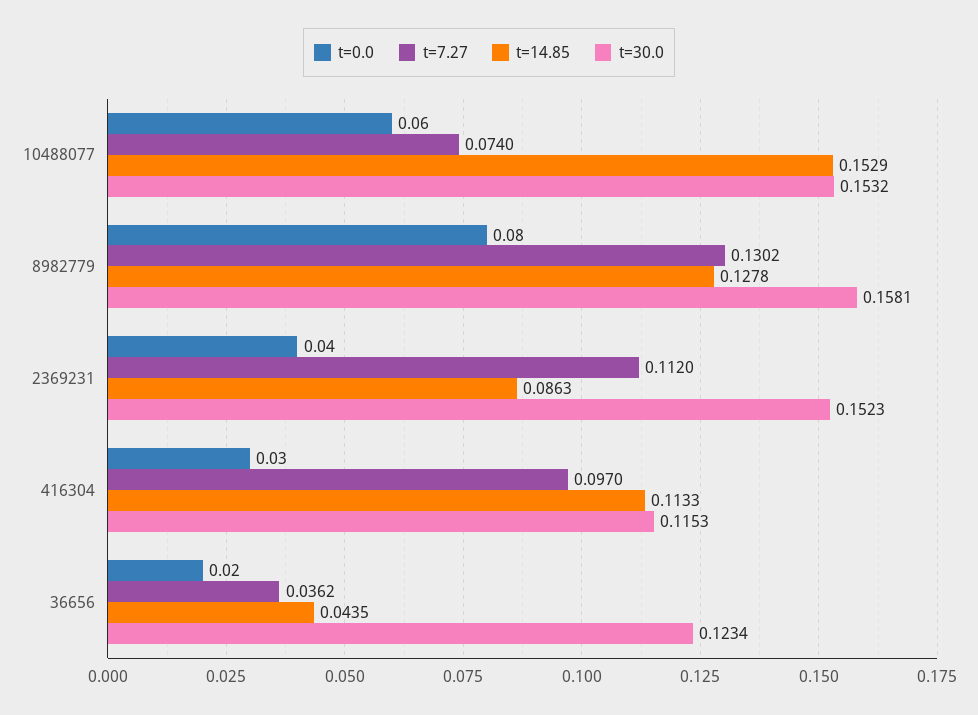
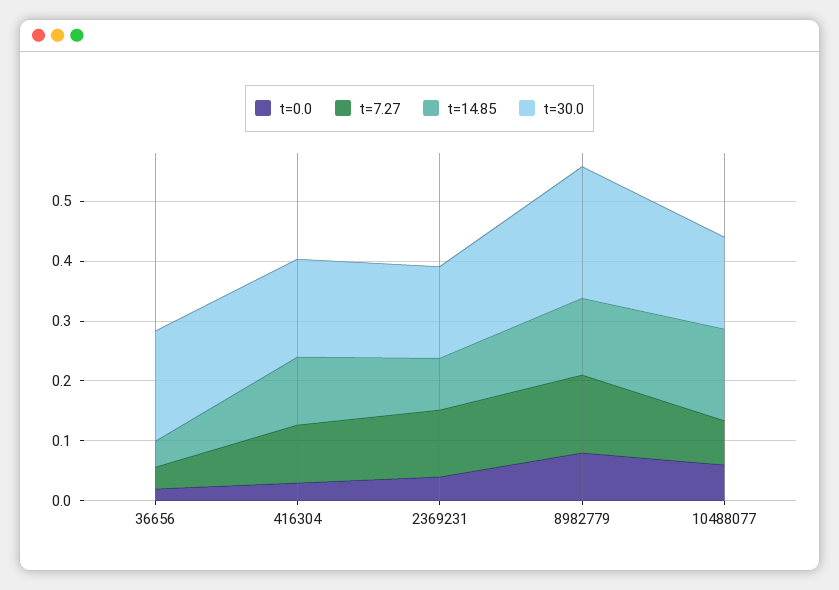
t=30.0, 8982779: 0.1581 -> 0.22
t=30.0, 416304: 0.1153 -> 0.16
t=30.0, 36656: 0.1234 -> 0.18

